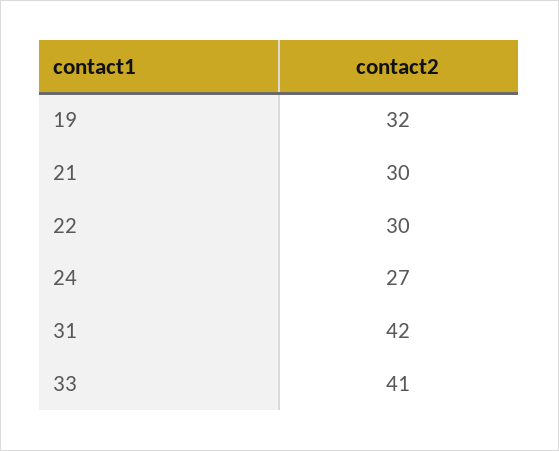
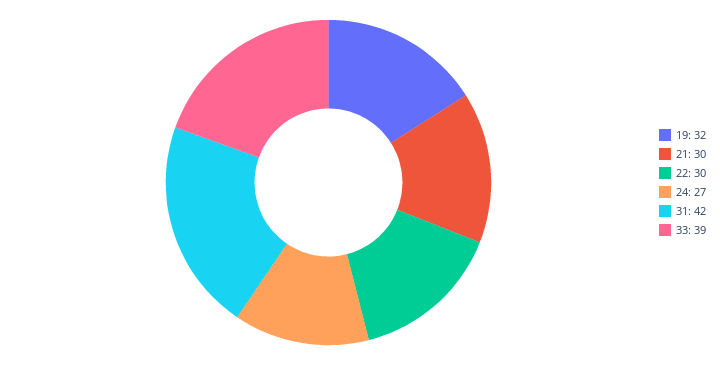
33: 41 -> 39

